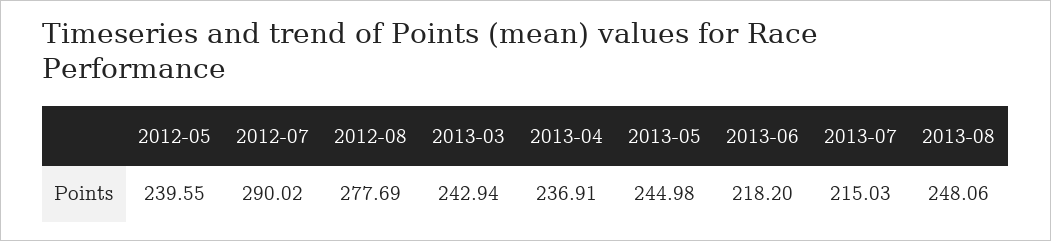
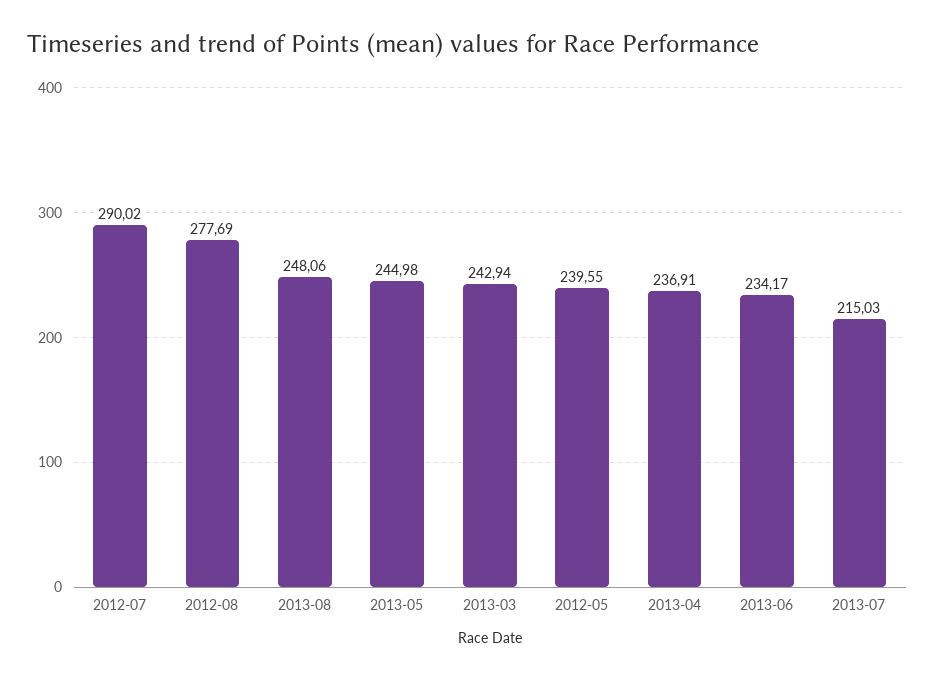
2013-06: 218.2 -> 234.17

